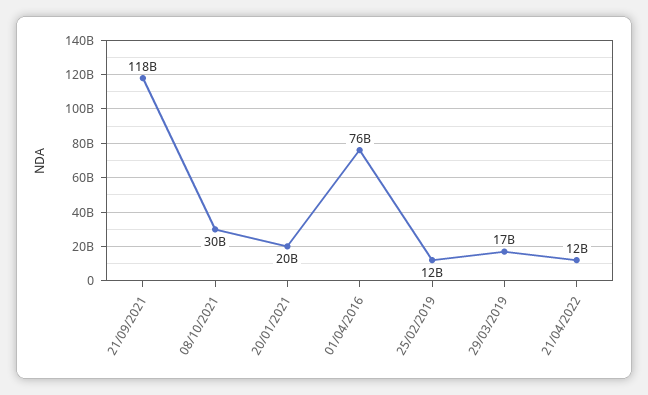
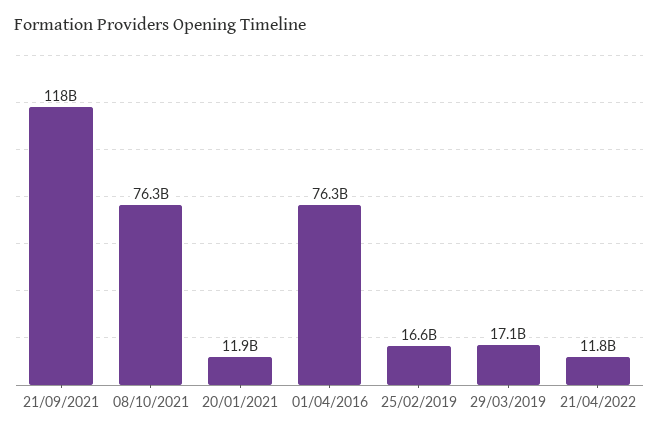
08/10/2021: 30000000000 -> 76300000000
20/01/2021: 20000000000 -> 11900000000
25/02/2019: 12000000000 -> 16600000000

